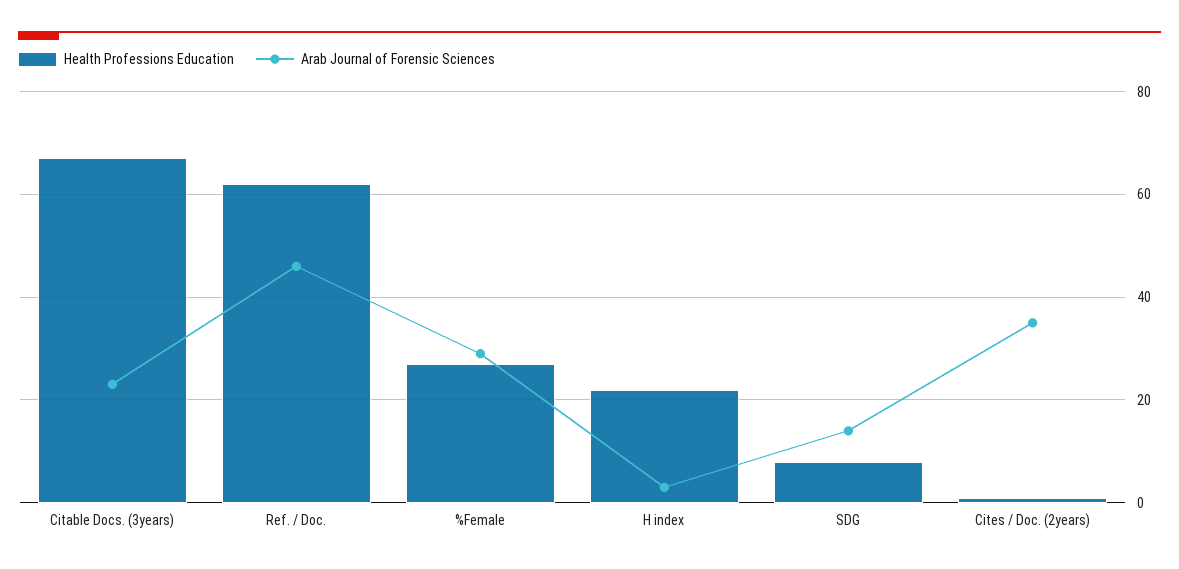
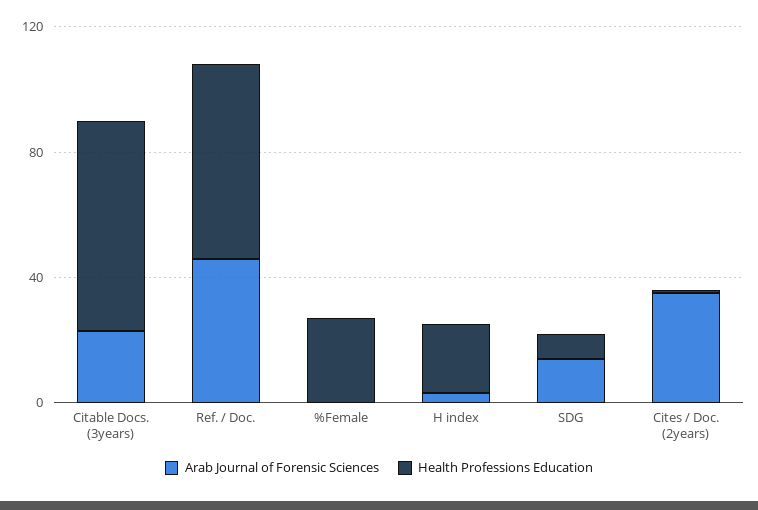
Arab Journal of Forensic Sciences, %Female: 30 -> 0

